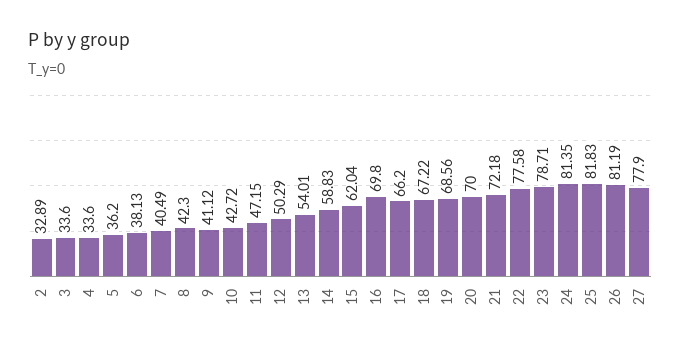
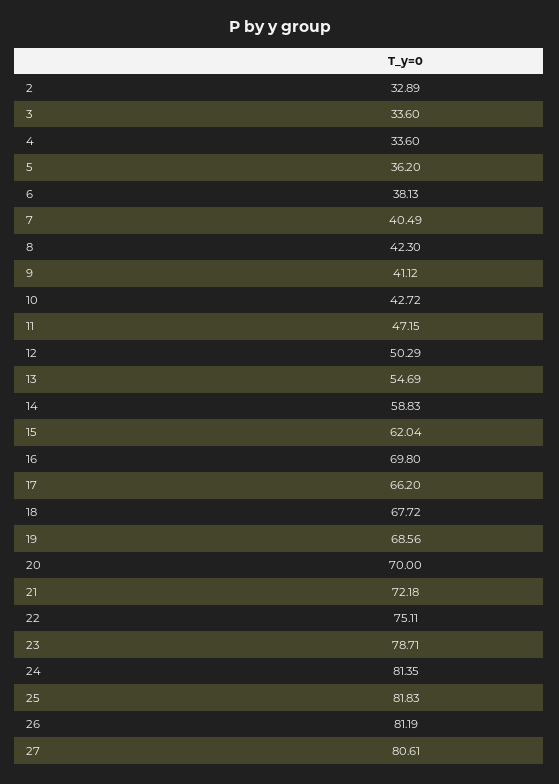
13: 54.01 -> 54.69
18: 67.22 -> 67.72
22: 77.58 -> 75.11
27: 77.9 -> 80.61

